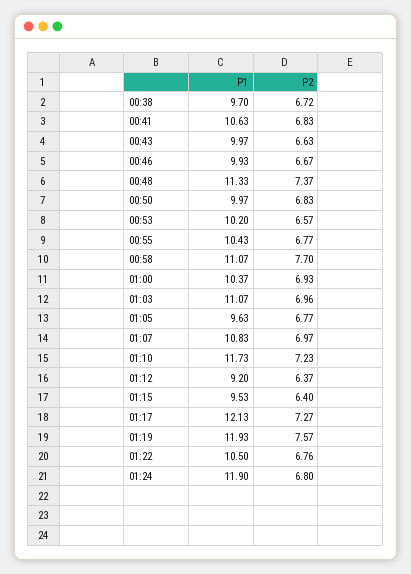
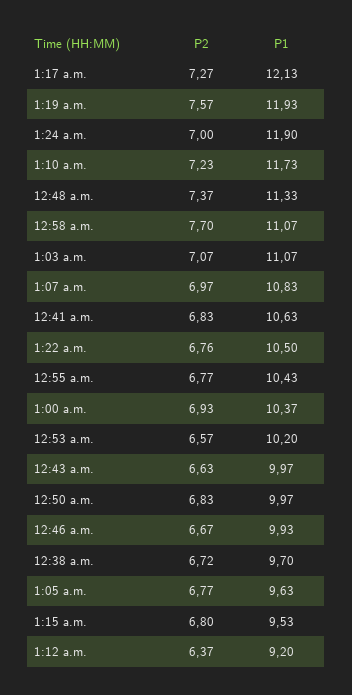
P2, 01:03: 6.96 -> 7.07
P2, 01:15: 6.4 -> 6.8
P2, 01:24: 6.8 -> 7

